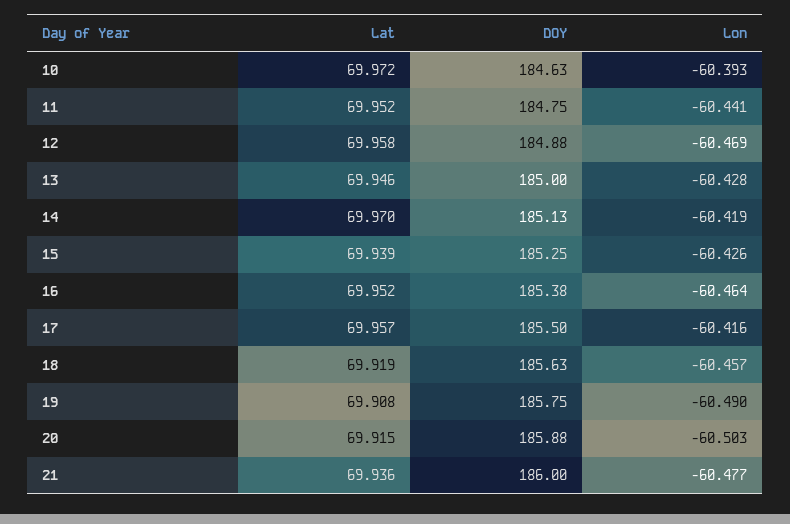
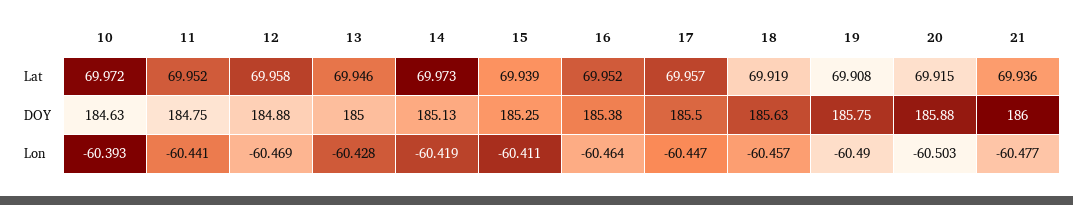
Lat, 14: 69.97 -> 69.973
Lon, 15: -60.426 -> -60.411
Lon, 17: -60.416 -> -60.447

